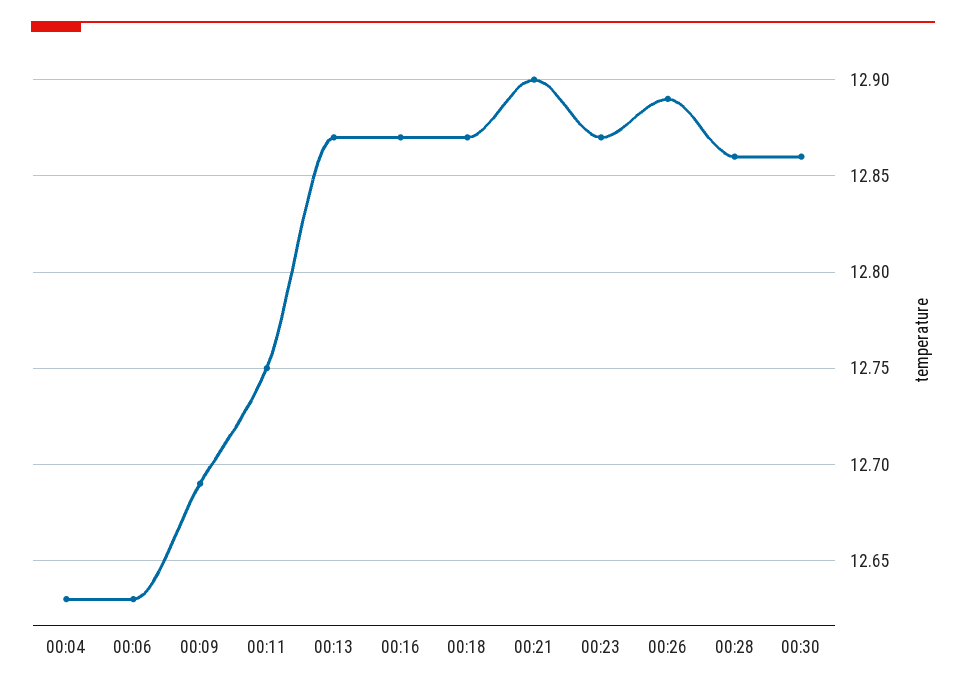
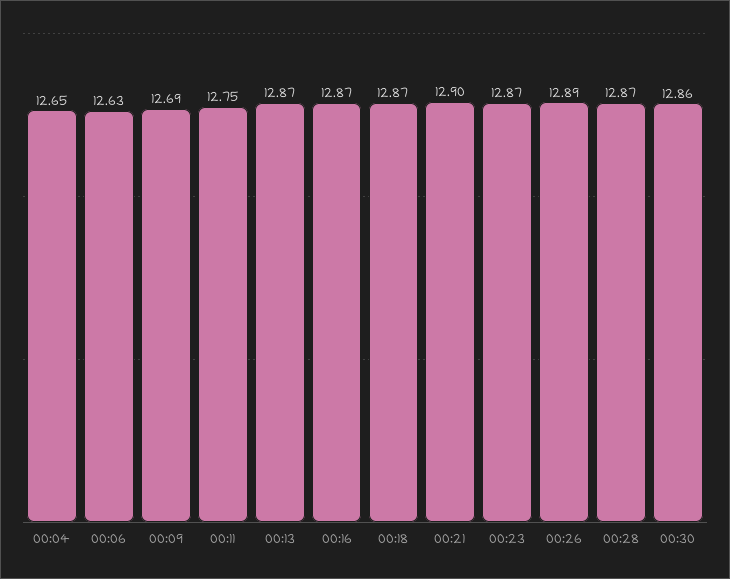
00:04: 12.63 -> 12.65
00:28: 12.86 -> 12.87

